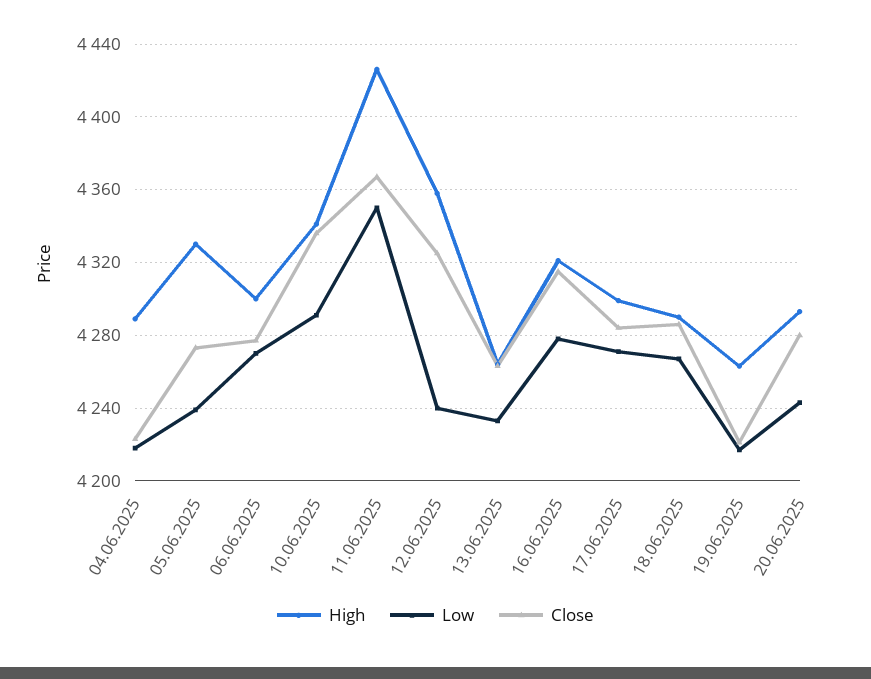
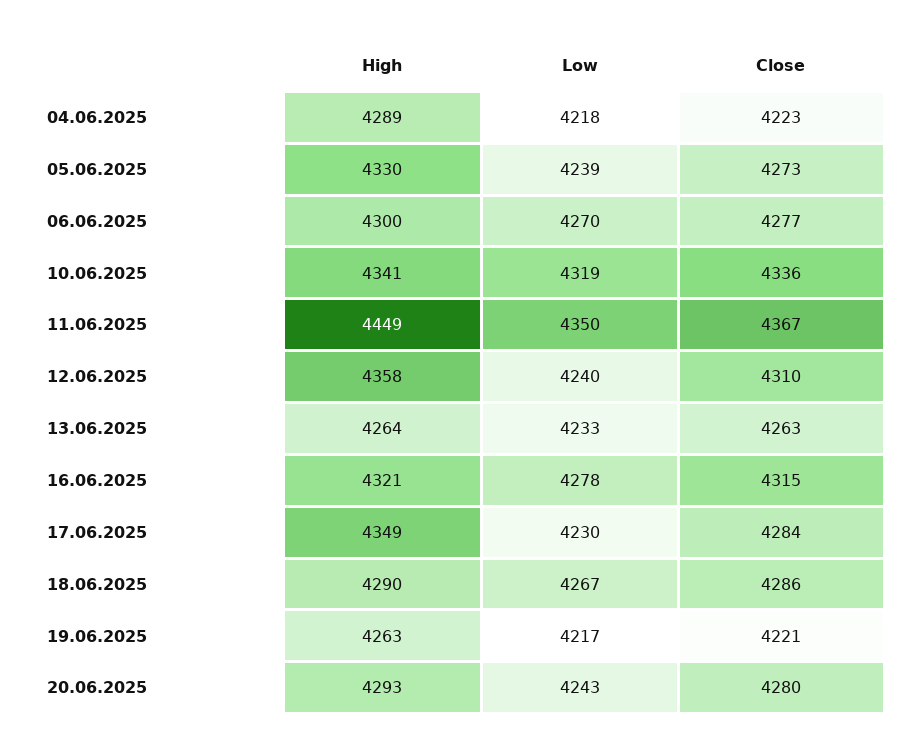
Low, 10.06.2025: 4290 -> 4319
High, 11.06.2025: 4425 -> 4449
Close, 12.06.2025: 4325 -> 4310
High, 17.06.2025: 4300 -> 4349
Low, 17.06.2025: 4270 -> 4230

